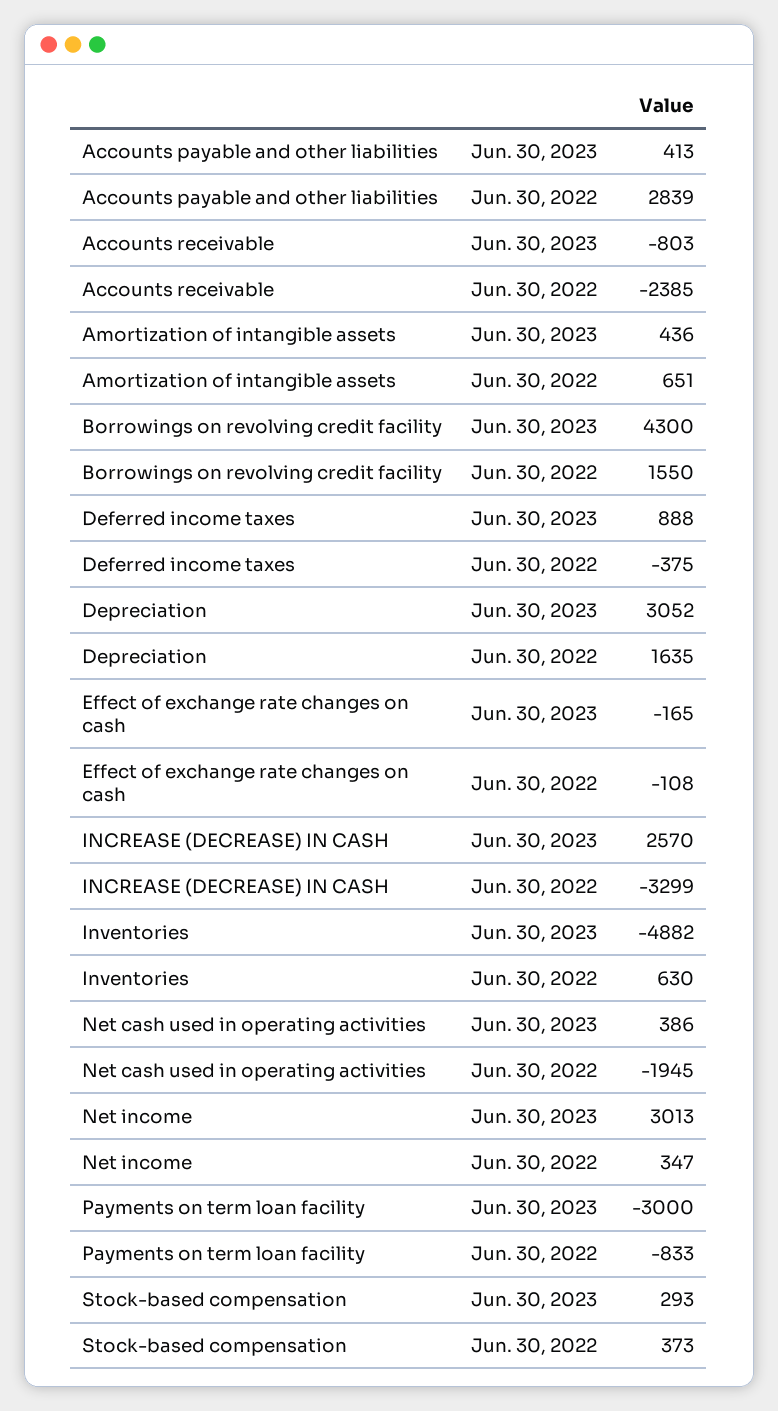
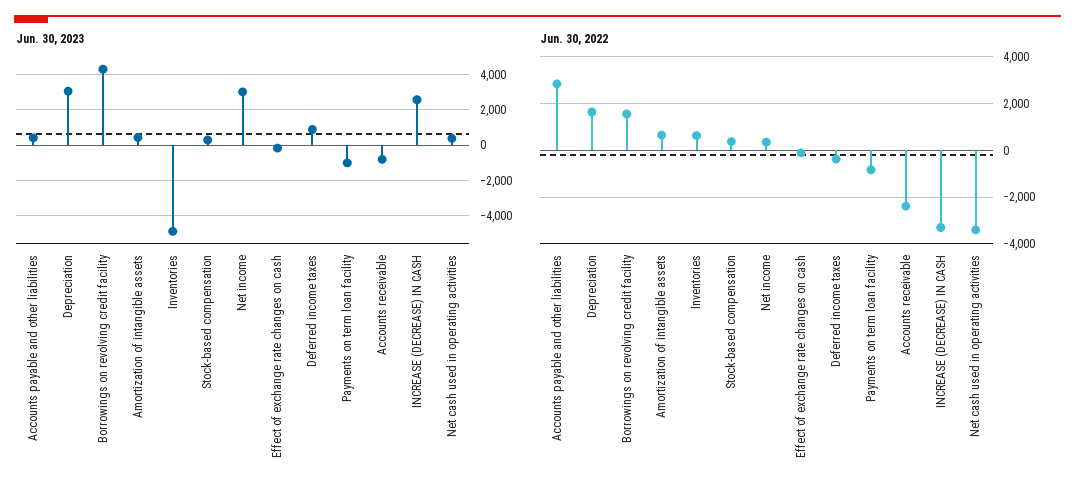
Jun. 30, 2022, Net cash used in operating activities: -1945 -> -3500
Jun. 30, 2023, Payments on term loan facility: -3000 -> -1000

